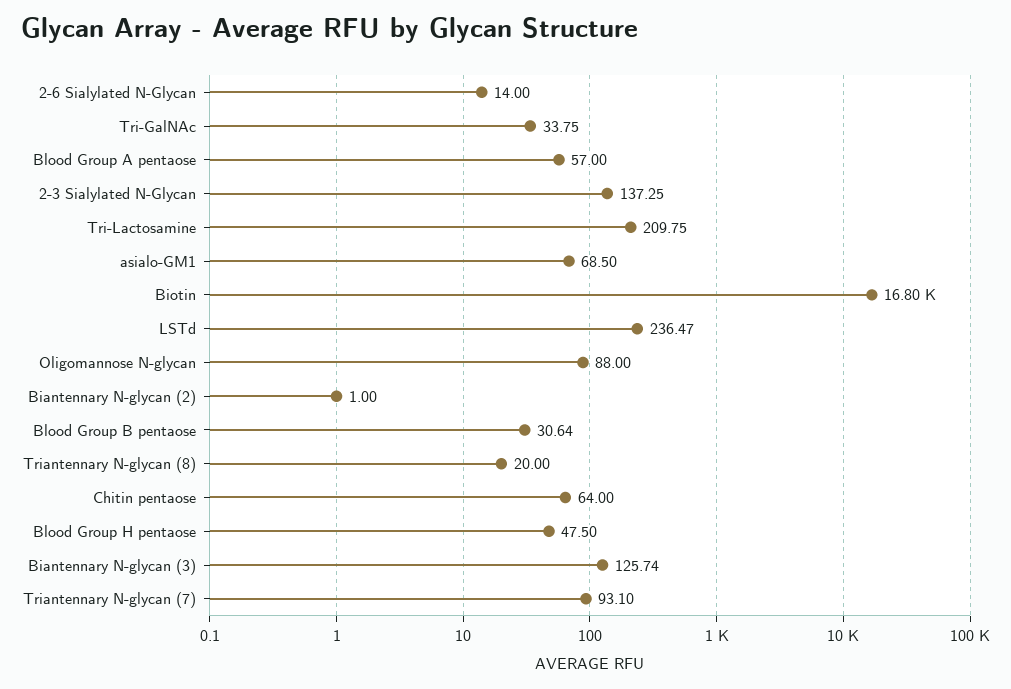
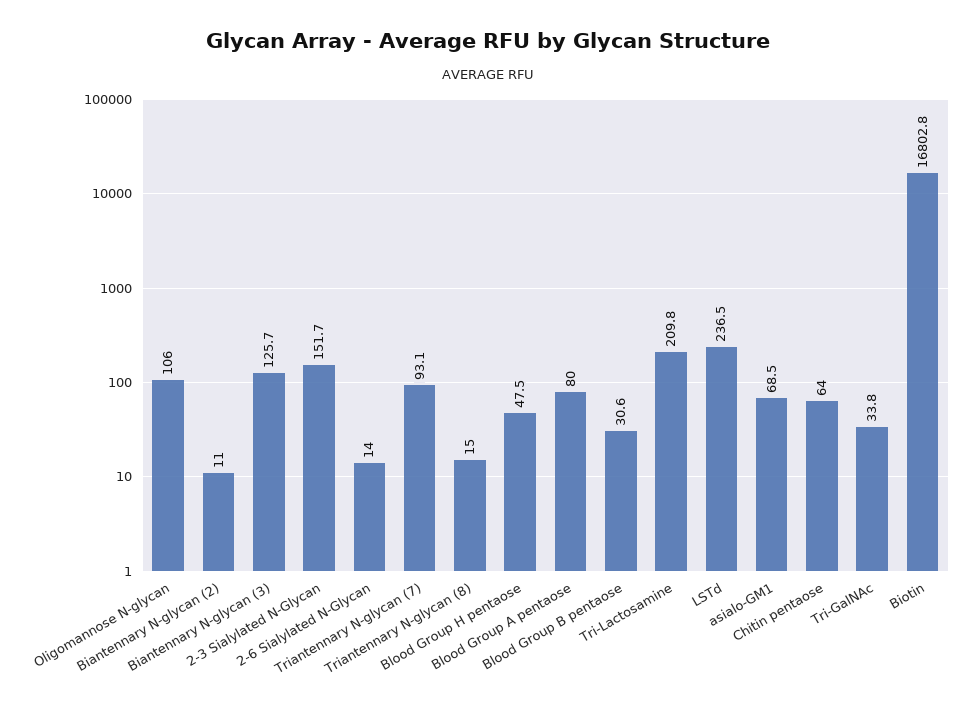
Blood Group A pentaose: 57 -> 80
2-3 Sialylated N-Glycan: 137.25 -> 151.7
Oligomannose N-glycan: 88 -> 106
Biantennary N-glycan (2): 1 -> 11
Triantennary N-glycan (8): 20 -> 15

